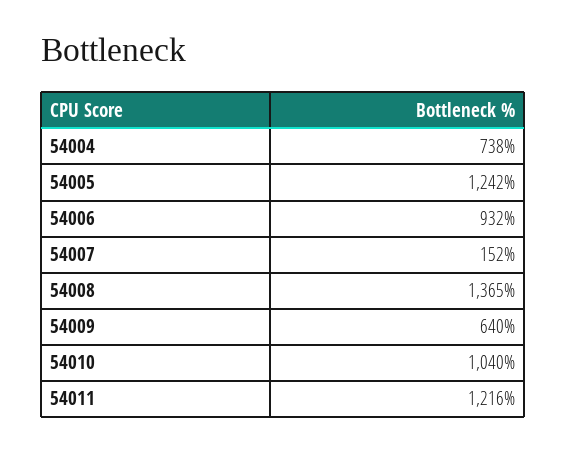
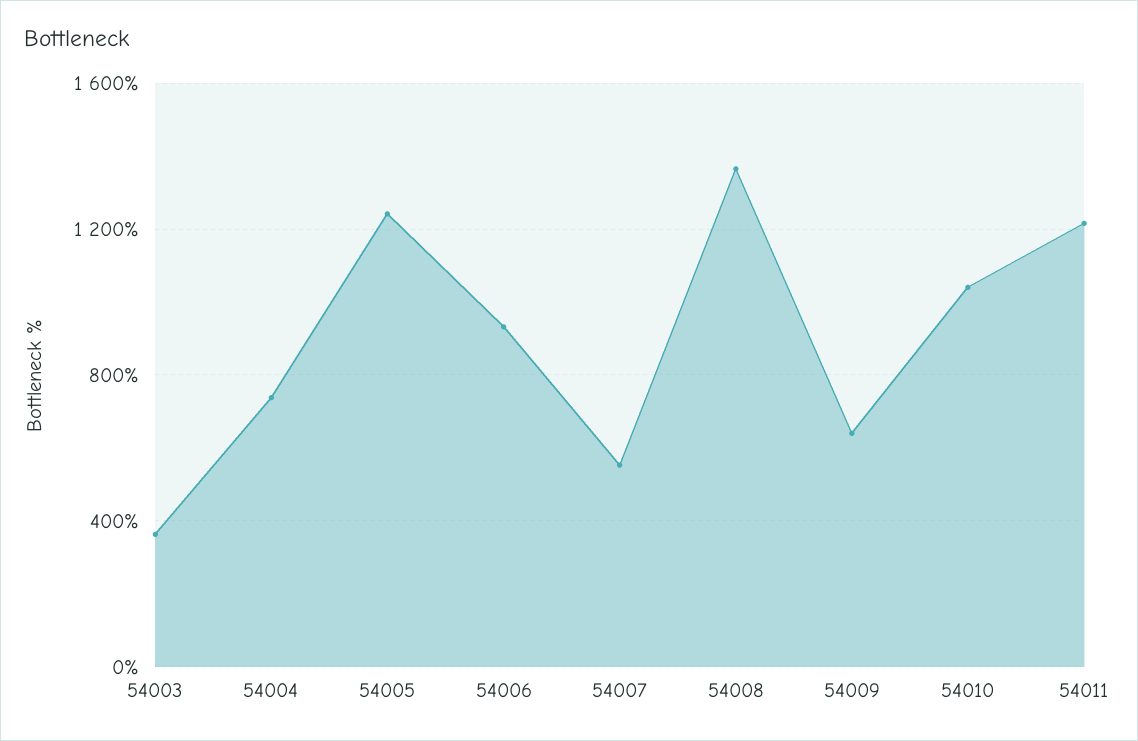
54007: 152 -> 550
54003: none -> 350

